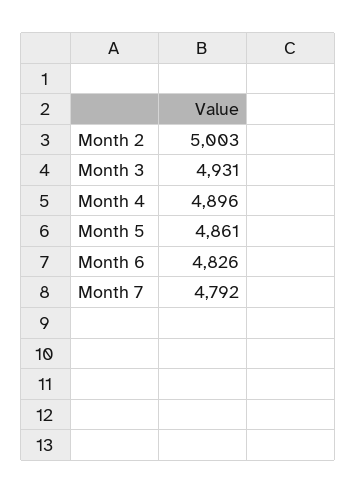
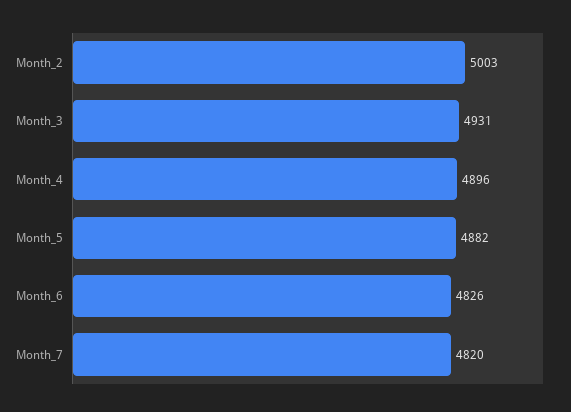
Month 5: 4861 -> 4882
Month 7: 4792 -> 4820

